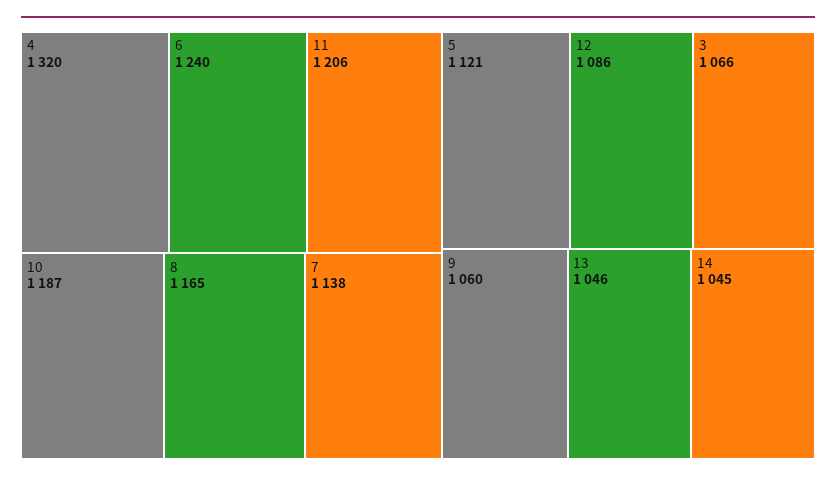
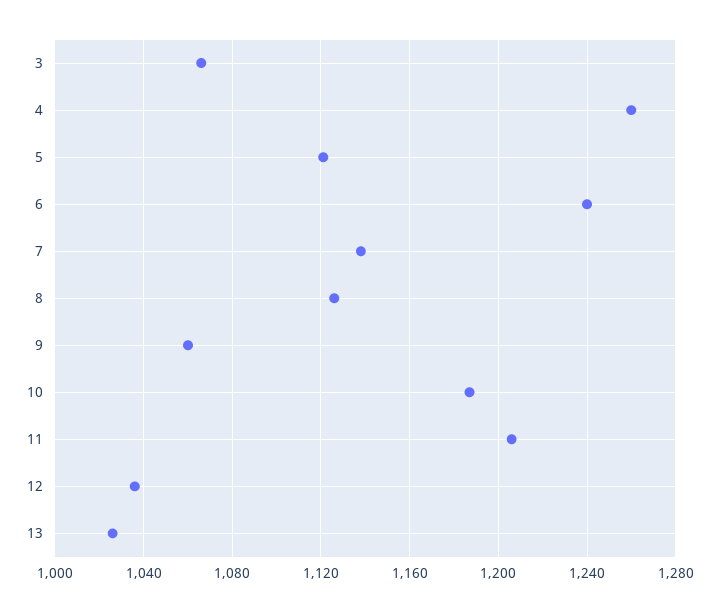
4: 1320 -> 1260
8: 1165 -> 1125
12: 1086 -> 1035
13: 1046 -> 1025
14: 1045 -> none

